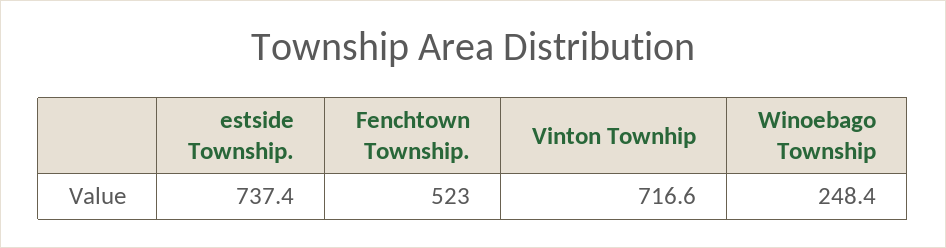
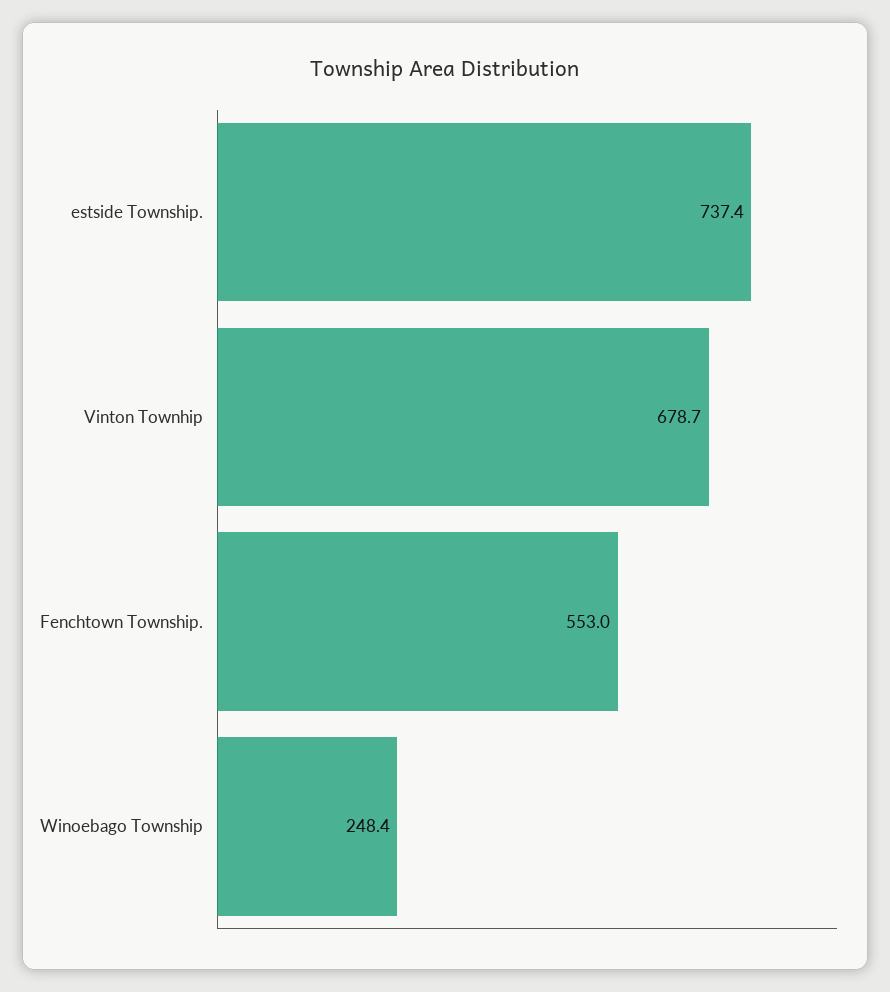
Fenchtown Township.: 523 -> 553
Vinton Townhip: 716.6 -> 678.7

